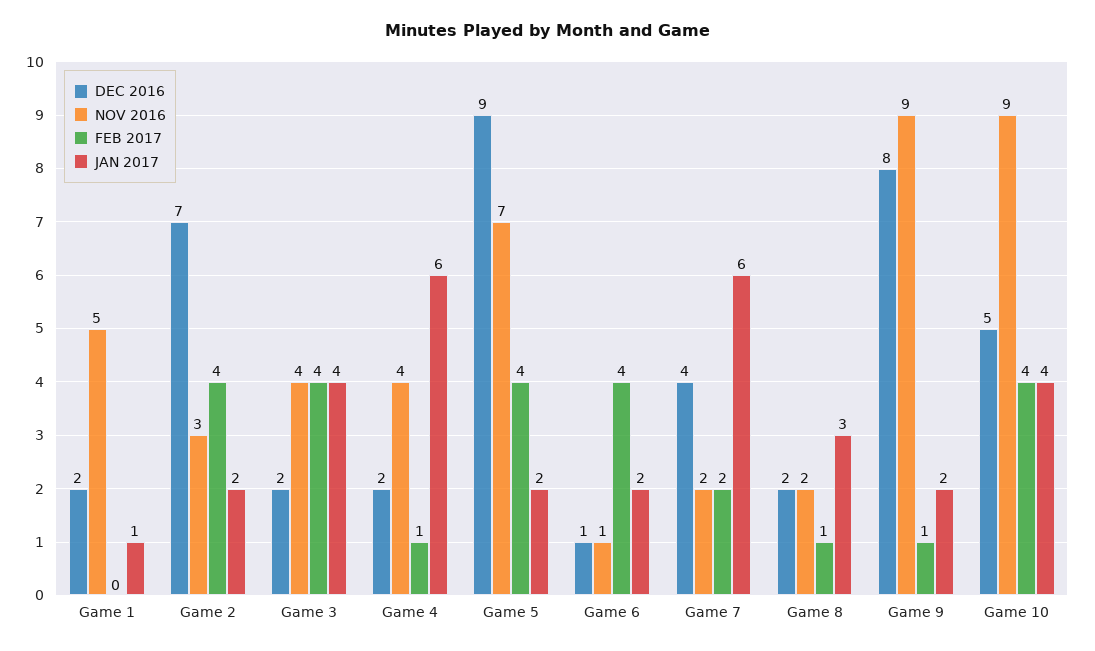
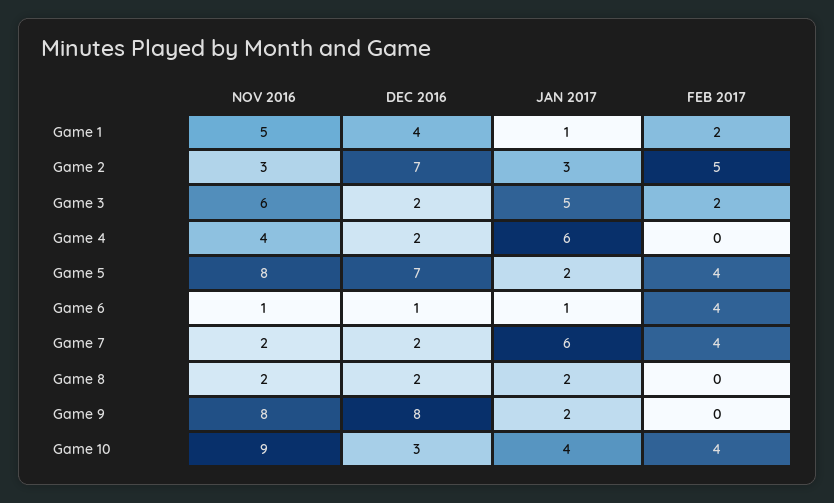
DEC 2016, Game 1: 2 -> 4
FEB 2017, Game 1: 0 -> 2
FEB 2017, Game 2: 4 -> 5
JAN 2017, Game 2: 2 -> 3
NOV 2016, Game 3: 4 -> 6
FEB 2017, Game 3: 4 -> 2
JAN 2017, Game 3: 4 -> 5
FEB 2017, Game 4: 1 -> 0
DEC 2016, Game 5: 9 -> 7
NOV 2016, Game 5: 7 -> 8
JAN 2017, Game 6: 2 -> 1
DEC 2016, Game 7: 4 -> 2
FEB 2017, Game 7: 2 -> 4
FEB 2017, Game 8: 1 -> 0
JAN 2017, Game 8: 3 -> 2
NOV 2016, Game 9: 9 -> 8
FEB 2017, Game 9: 1 -> 0
DEC 2016, Game 10: 5 -> 3

